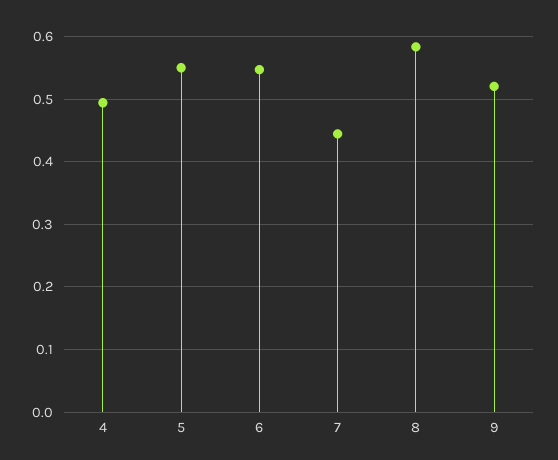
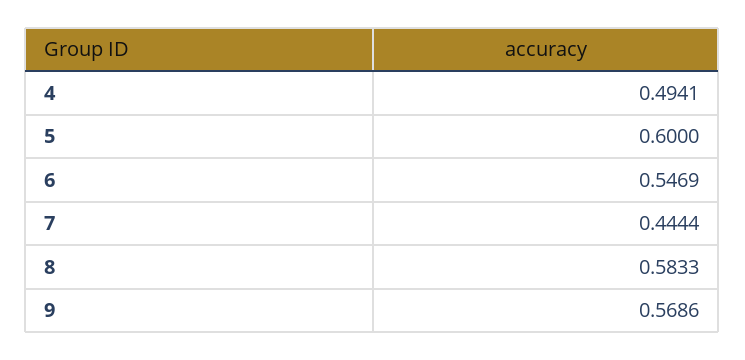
5: 0.55 -> 0.6
9: 0.52 -> 0.5686

